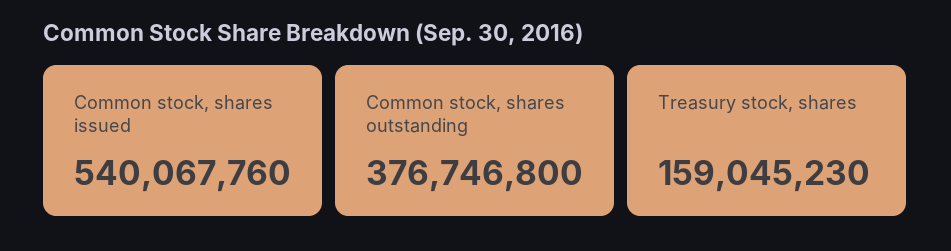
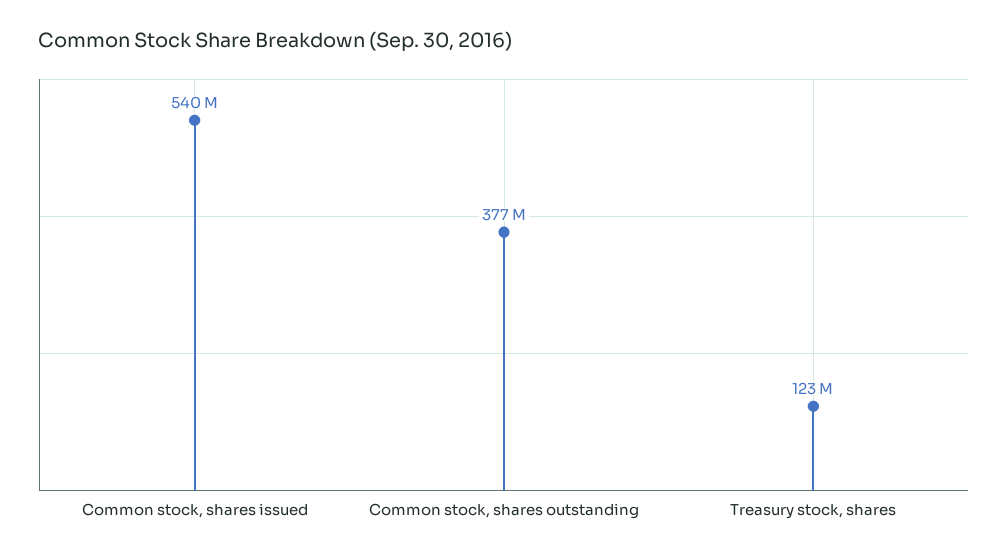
Treasury stock, shares: 159045230 -> 123000000

